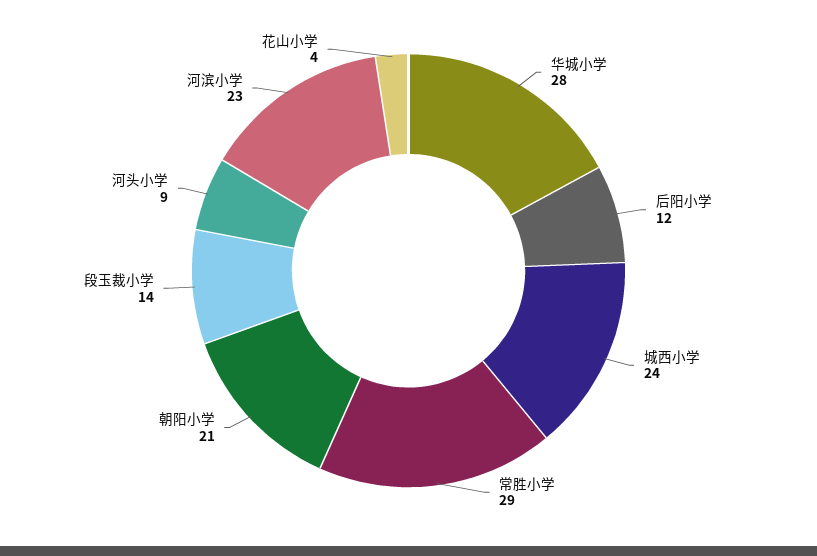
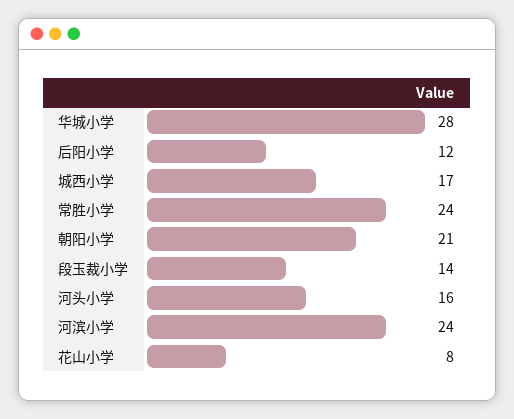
城西小学: 24 -> 17
常胜小学: 29 -> 24
河头小学: 9 -> 16
河滨小学: 23 -> 24
花山小学: 4 -> 8

